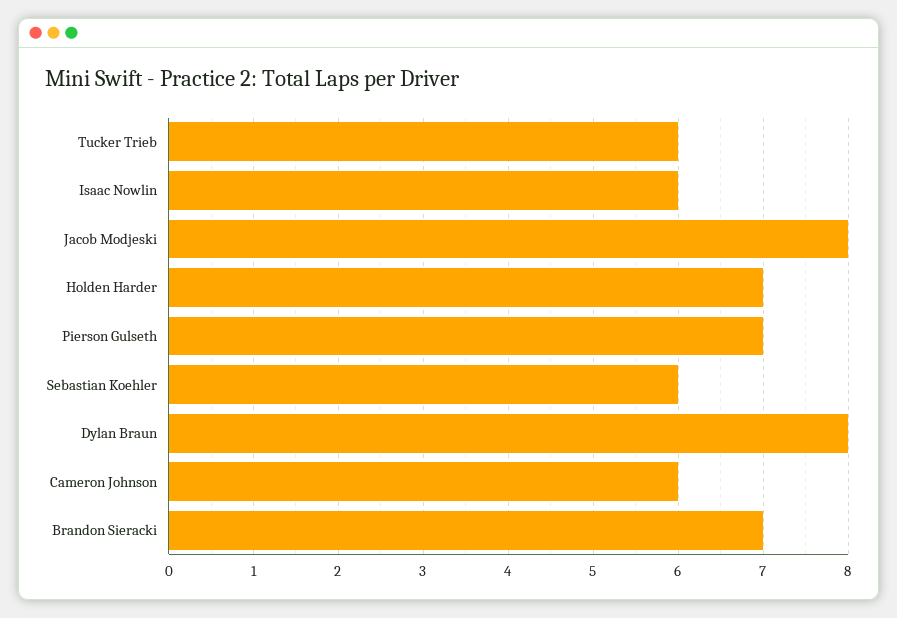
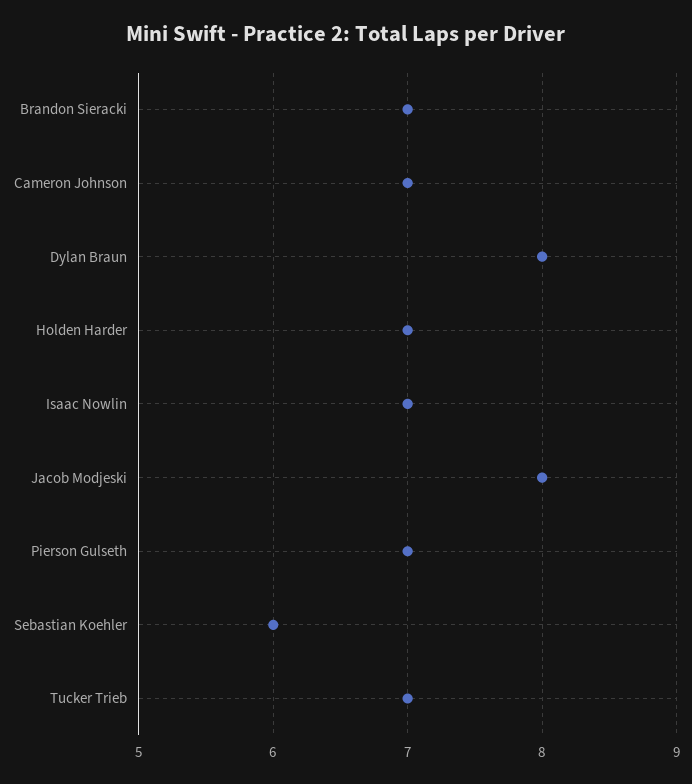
Tucker Trieb: 6 -> 7
Isaac Nowlin: 6 -> 7
Cameron Johnson: 6 -> 7

